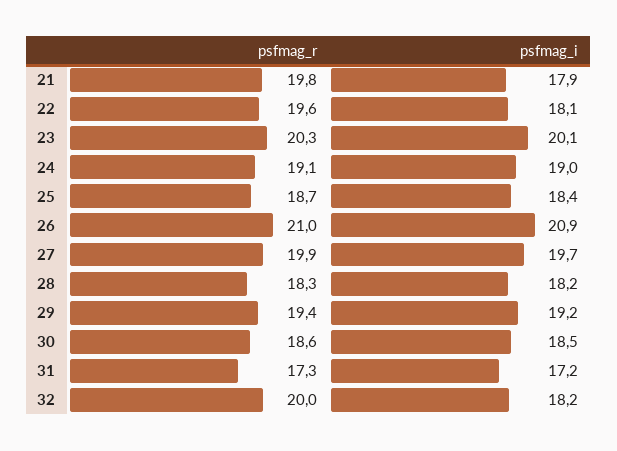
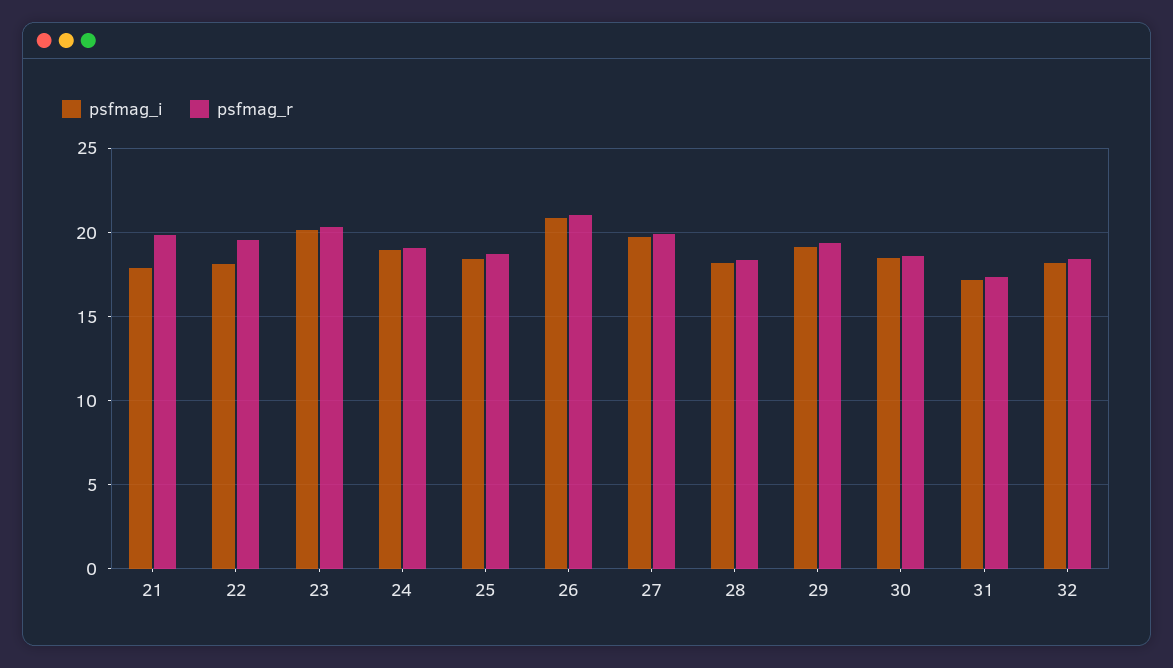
psfmag_r, 32: 20 -> 18.5

